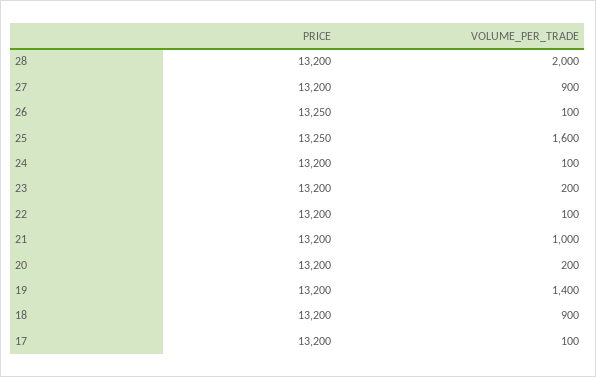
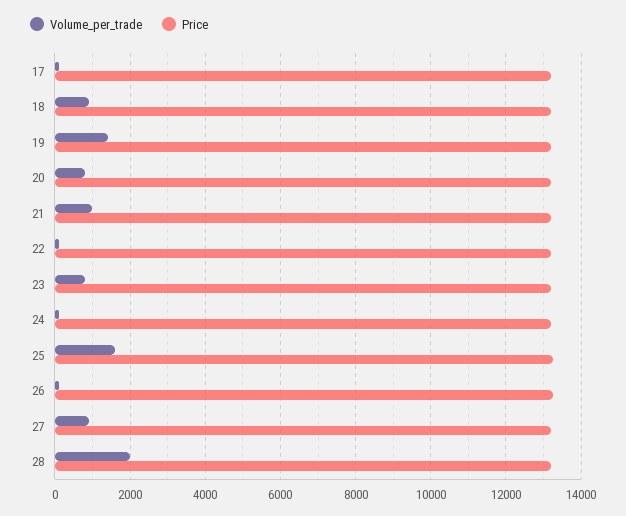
VOLUME_PER_TRADE, 23: 200 -> 800
VOLUME_PER_TRADE, 20: 200 -> 800

